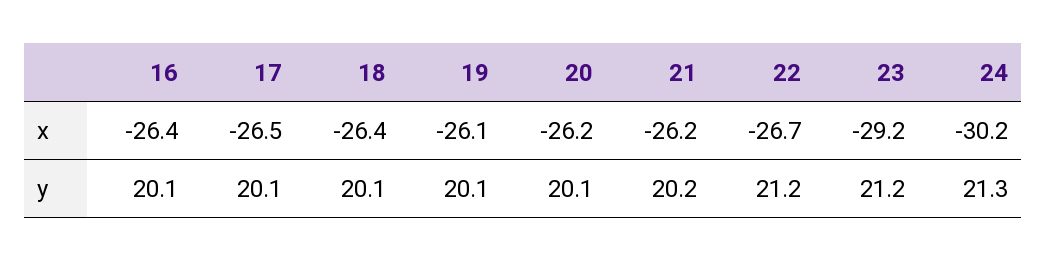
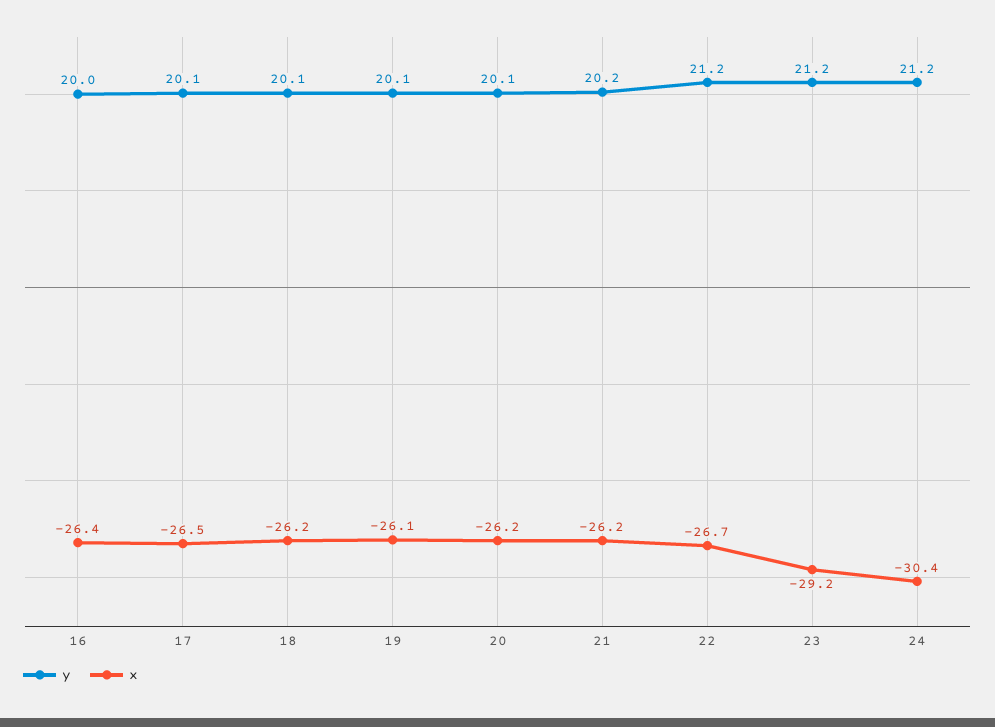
x, 18: -26.4 -> -26.2
x, 24: -30.2 -> -30.4
y, 16: 20.1 -> 20
y, 24: 21.3 -> 21.2

